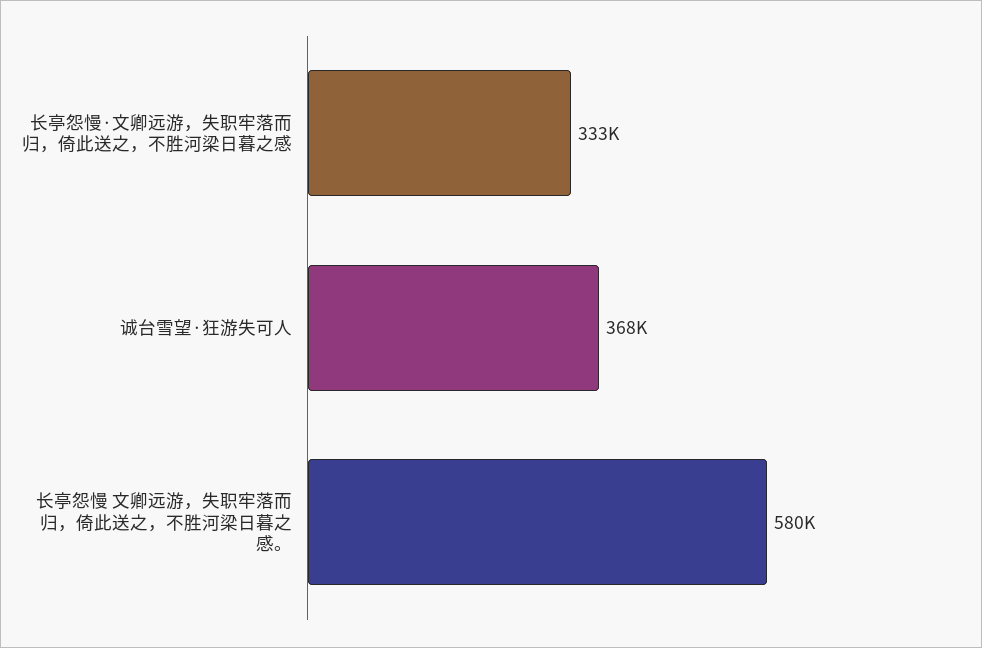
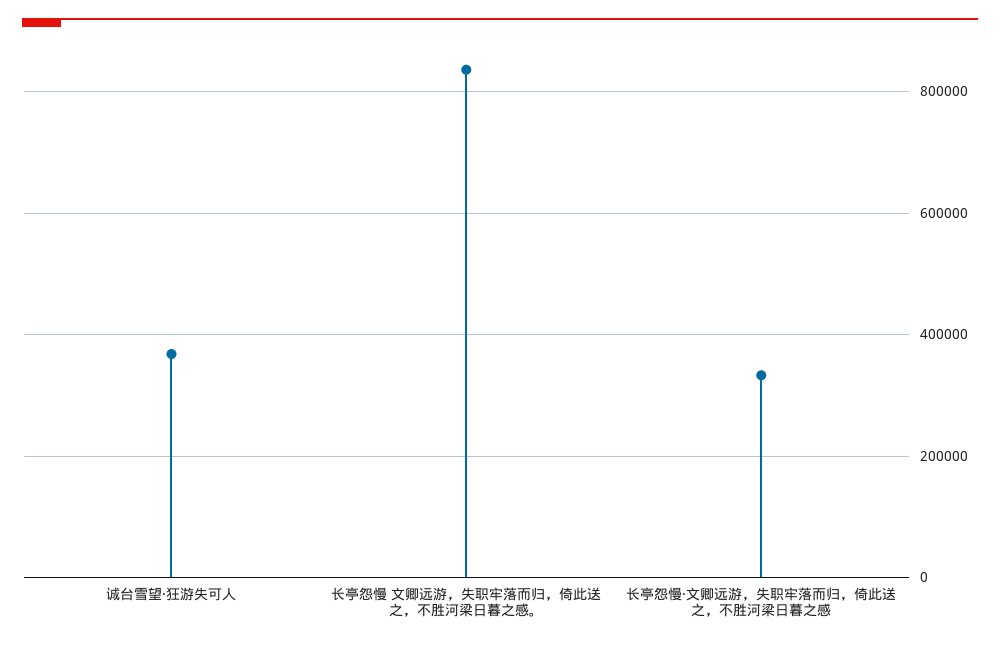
长亭怨慢 文卿远游，失职牢落而归，倚此送之，不胜河梁日暮之感。: 580000 -> 840000

